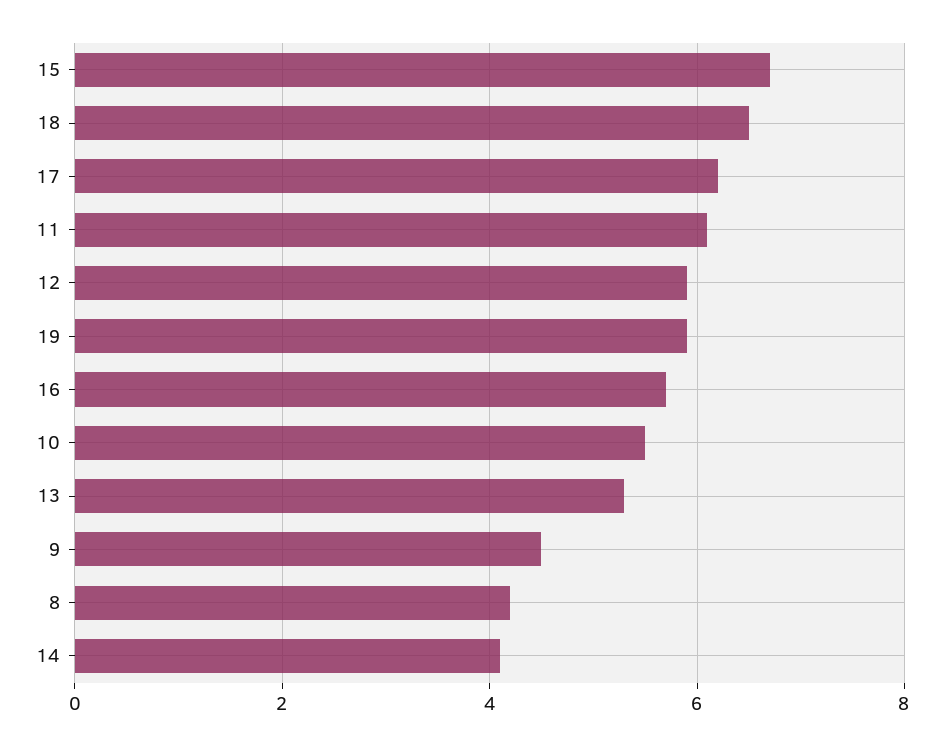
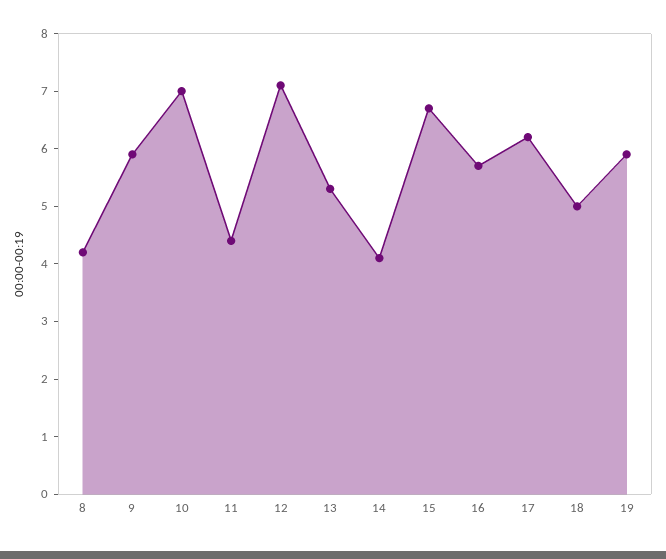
18: 6.5 -> 5
11: 6 -> 4.5
12: 6 -> 7
10: 5.5 -> 7
9: 4.5 -> 6

